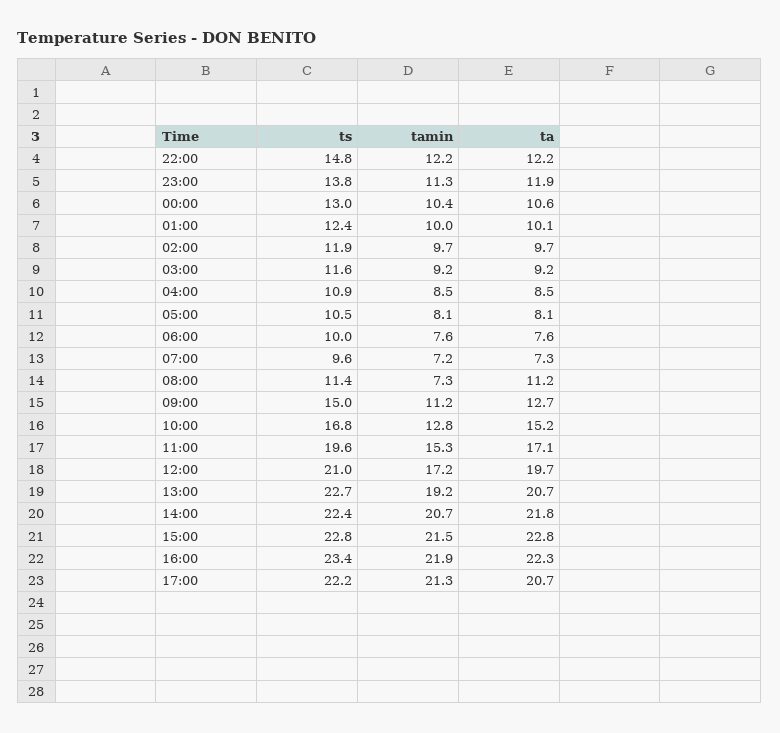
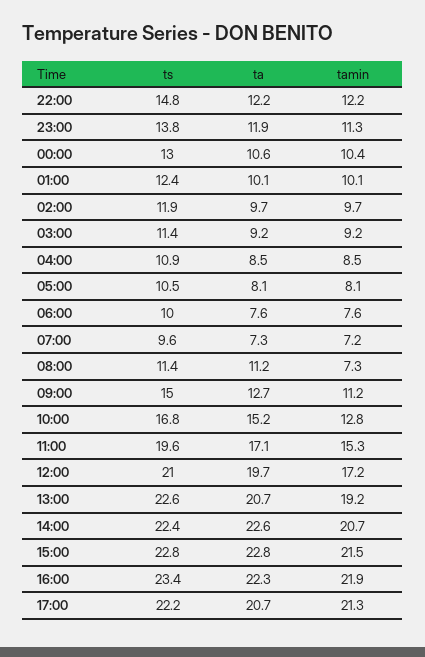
tamin, 01:00: 10 -> 10.1
ts, 03:00: 11.6 -> 11.4
ts, 13:00: 22.7 -> 22.6
ta, 14:00: 21.8 -> 22.6

